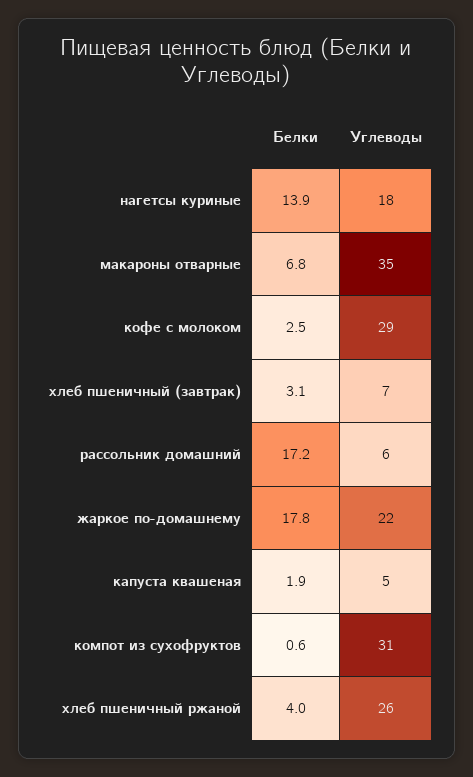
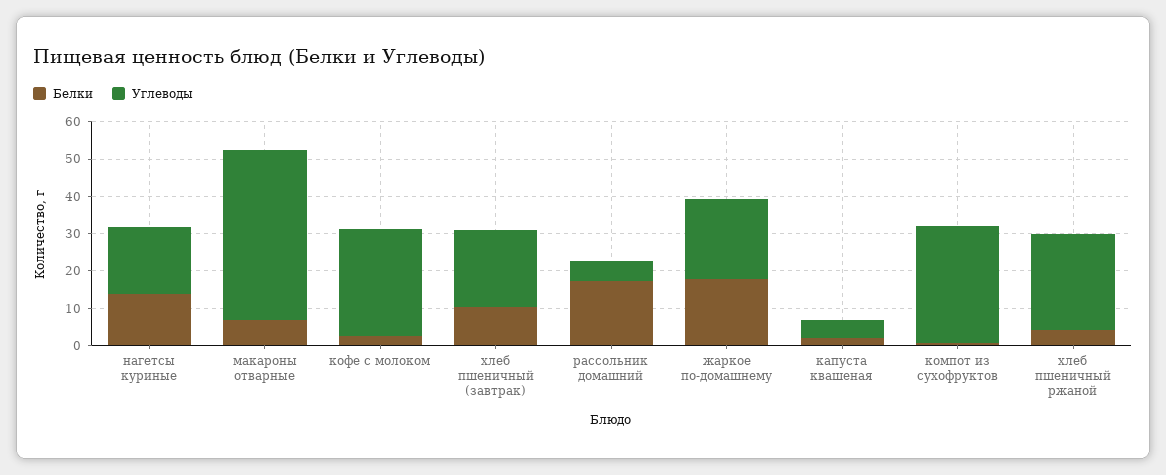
Углеводы, макароны отварные: 35 -> 45
Белки, хлеб пшеничный (завтрак): 3.1 -> 10
Углеводы, хлеб пшеничный (завтрак): 7 -> 20

